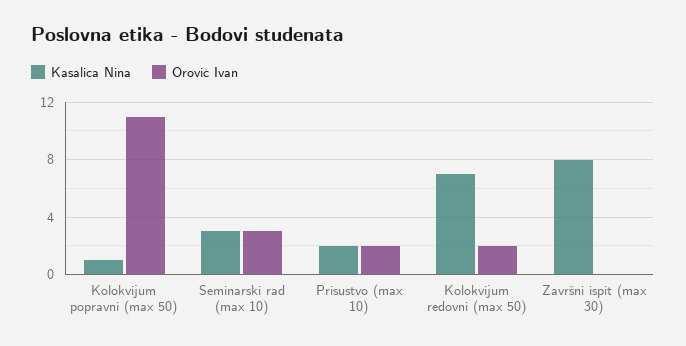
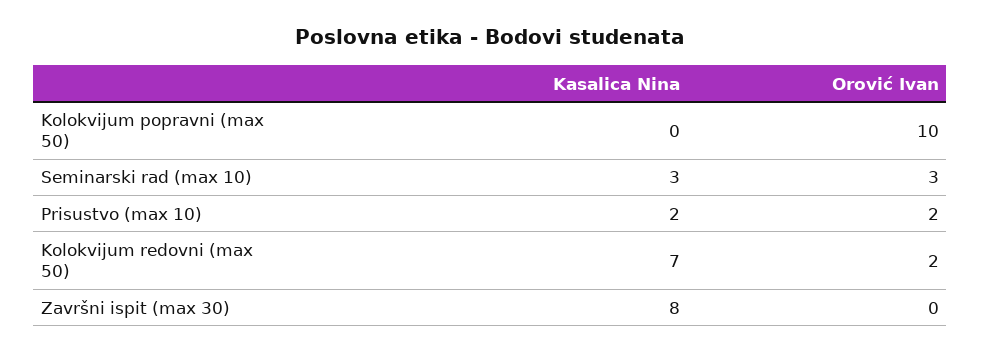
Kasalica Nina, Kolokvijum popravni (max 50): 1 -> 0
Orović Ivan, Kolokvijum popravni (max 50): 11 -> 10

